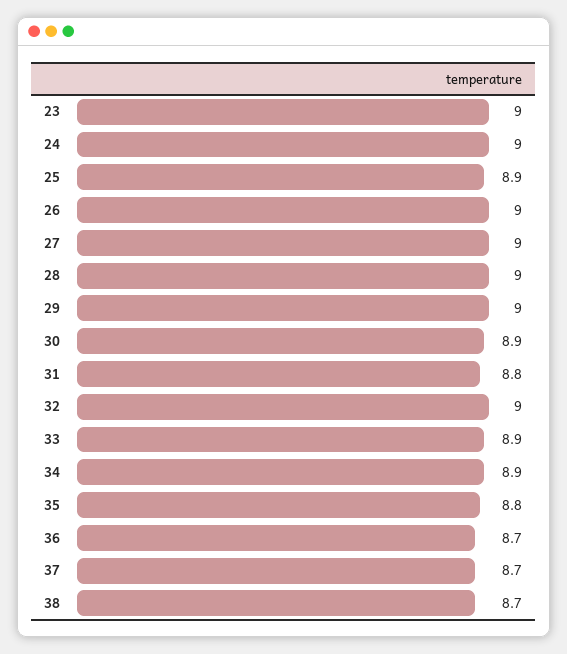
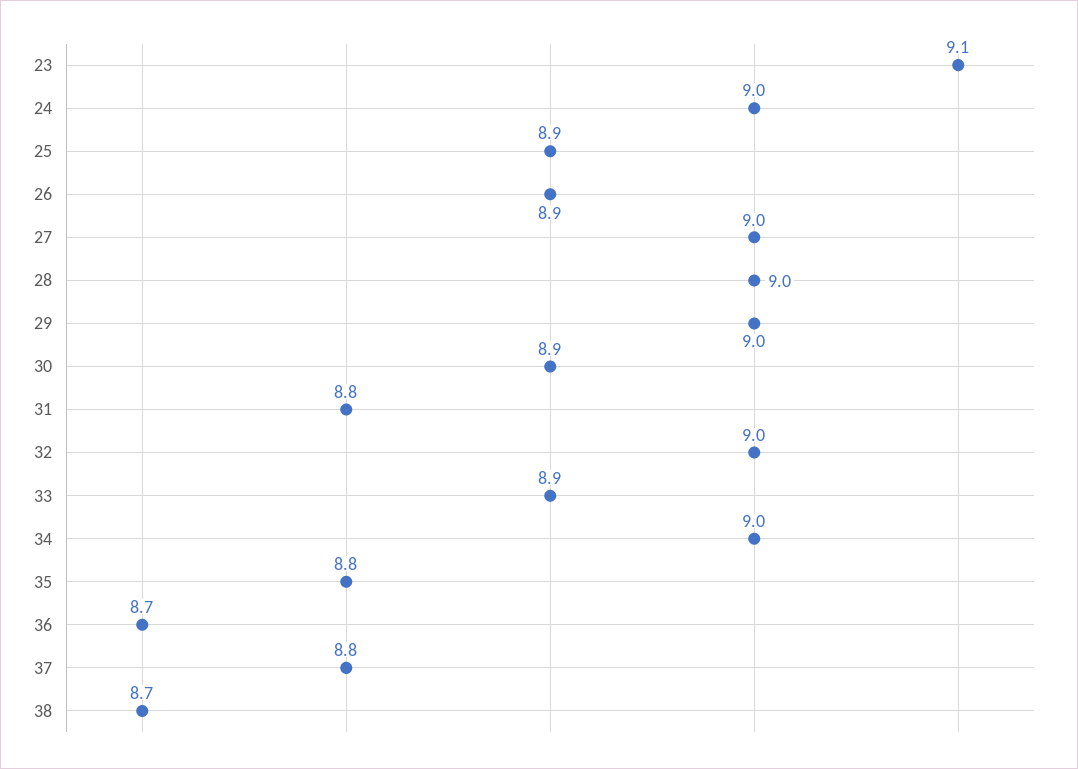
23: 9 -> 9.1
26: 9 -> 8.9
34: 8.9 -> 9
37: 8.7 -> 8.8

